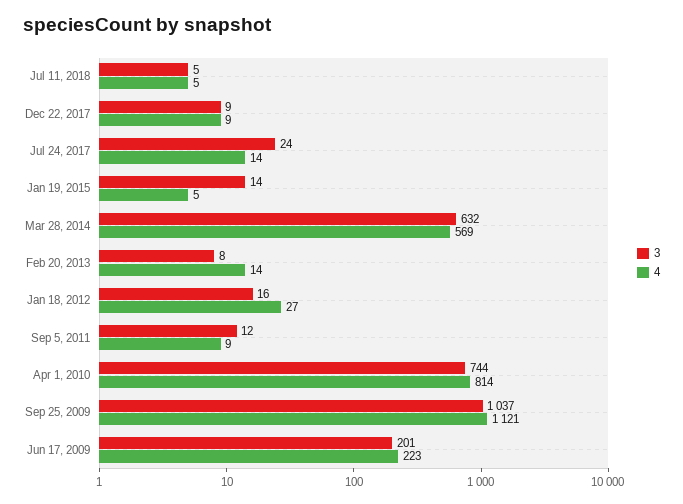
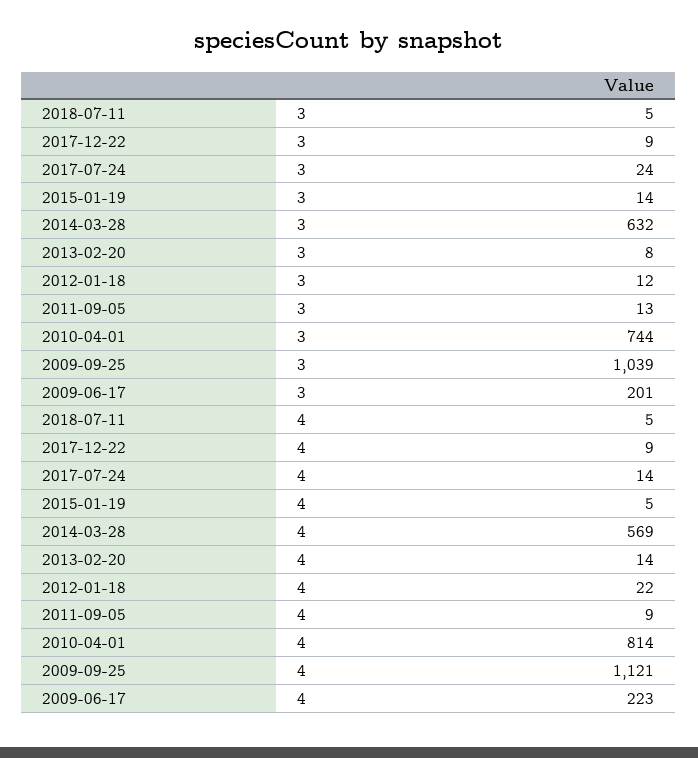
3, Jan 18, 2012: 16 -> 12
4, Jan 18, 2012: 27 -> 22
3, Sep 5, 2011: 12 -> 13
3, Sep 25, 2009: 1037 -> 1039

